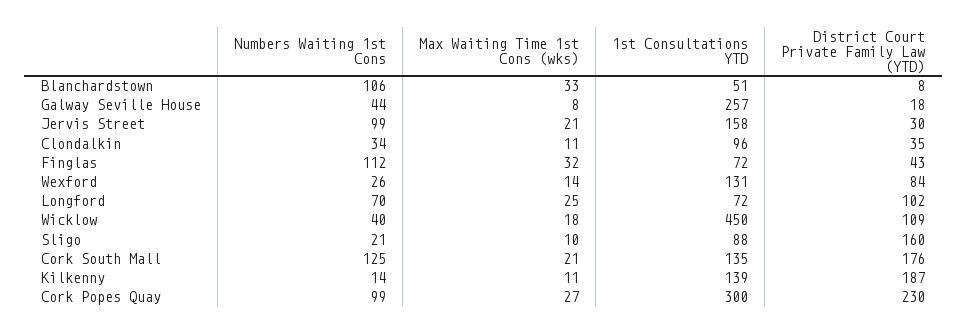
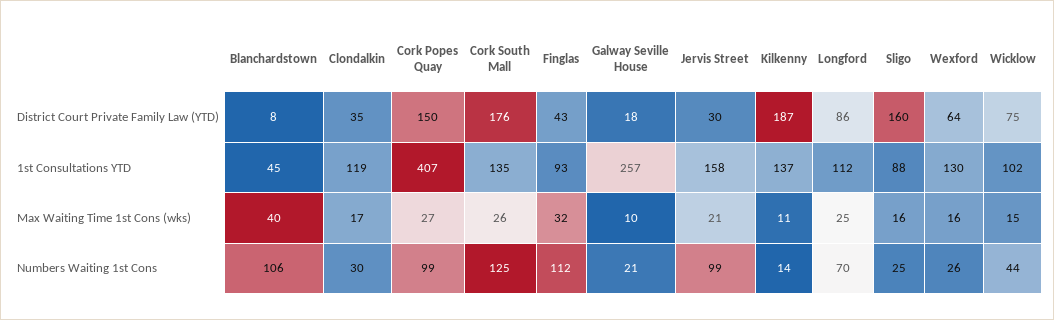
Max Waiting Time 1st Cons (wks), Blanchardstown: 33 -> 40
1st Consultations YTD, Blanchardstown: 51 -> 45
Numbers Waiting 1st Cons, Galway Seville House: 44 -> 21
Max Waiting Time 1st Cons (wks), Galway Seville House: 8 -> 10
Numbers Waiting 1st Cons, Clondalkin: 34 -> 30
Max Waiting Time 1st Cons (wks), Clondalkin: 11 -> 17
1st Consultations YTD, Clondalkin: 96 -> 119
1st Consultations YTD, Finglas: 72 -> 93
Max Waiting Time 1st Cons (wks), Wexford: 14 -> 16
1st Consultations YTD, Wexford: 131 -> 130
District Court Private Family Law (YTD), Wexford: 84 -> 64
1st Consultations YTD, Longford: 72 -> 112
District Court Private Family Law (YTD), Longford: 102 -> 86
Numbers Waiting 1st Cons, Wicklow: 40 -> 44
Max Waiting Time 1st Cons (wks), Wicklow: 18 -> 15
1st Consultations YTD, Wicklow: 450 -> 102
District Court Private Family Law (YTD), Wicklow: 109 -> 75
Numbers Waiting 1st Cons, Sligo: 21 -> 25
Max Waiting Time 1st Cons (wks), Sligo: 10 -> 16
Max Waiting Time 1st Cons (wks), Cork South Mall: 21 -> 26
1st Consultations YTD, Kilkenny: 139 -> 137
1st Consultations YTD, Cork Popes Quay: 300 -> 407
District Court Private Family Law (YTD), Cork Popes Quay: 230 -> 150

